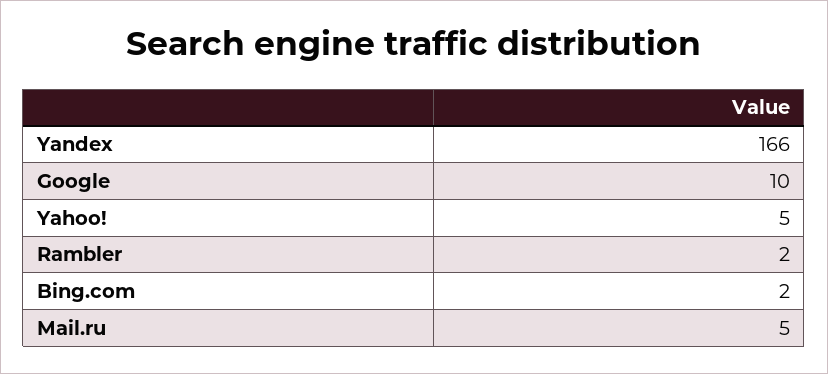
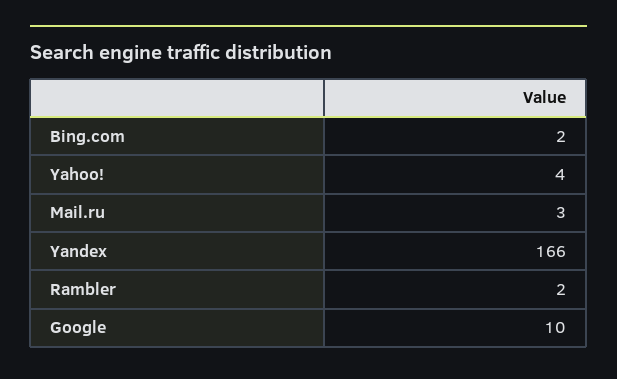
Yahoo!: 5 -> 4
Mail.ru: 5 -> 3

